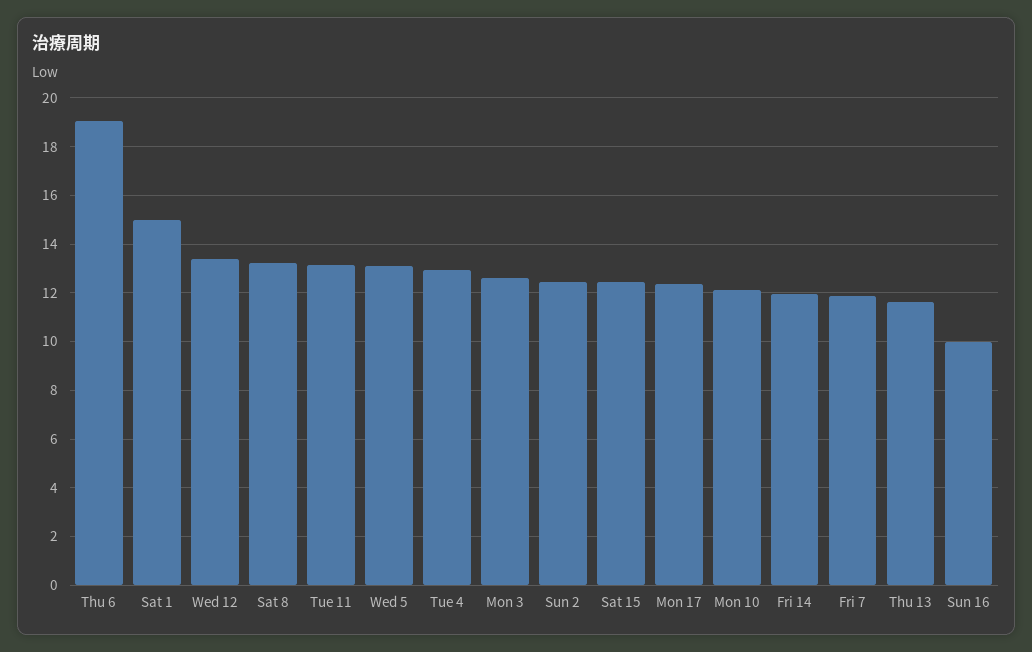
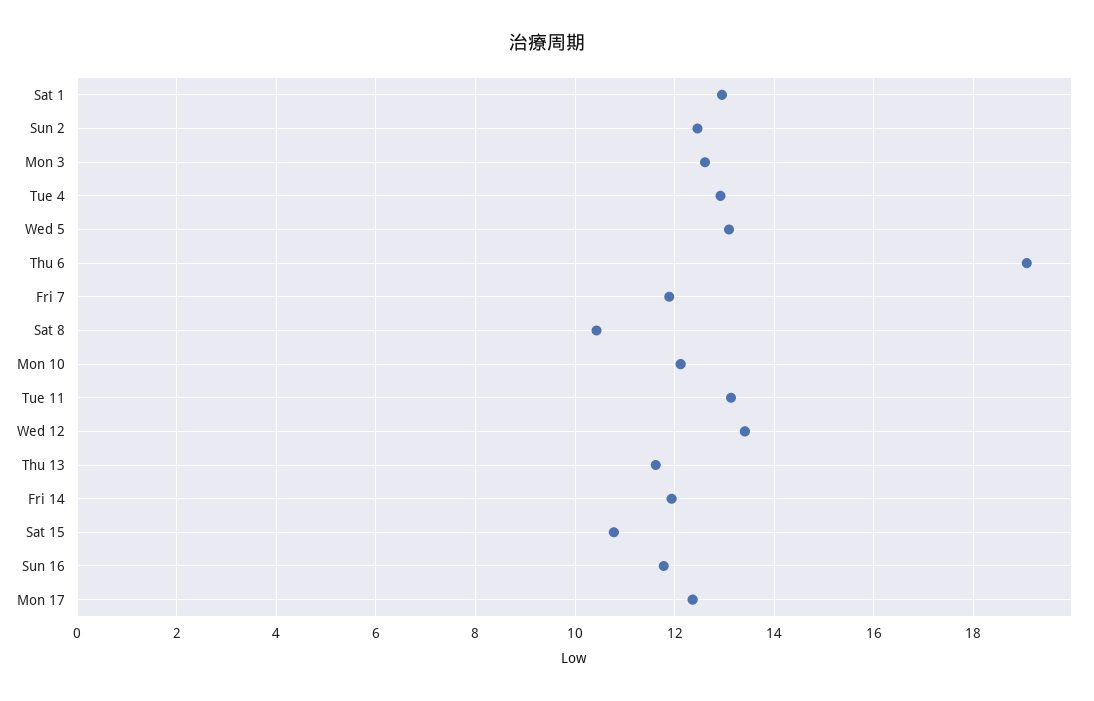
Sat 1: 15 -> 13
Sat 8: 13.25 -> 10.4
Sat 15: 12.5 -> 10.8
Sun 16: 10 -> 11.8

